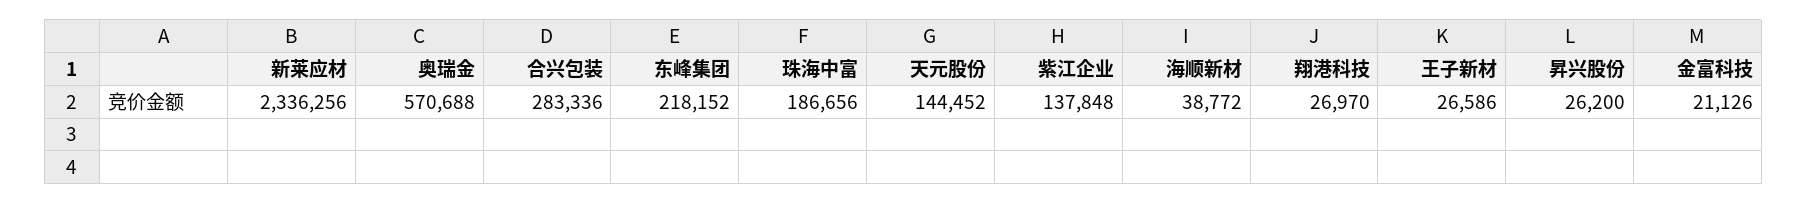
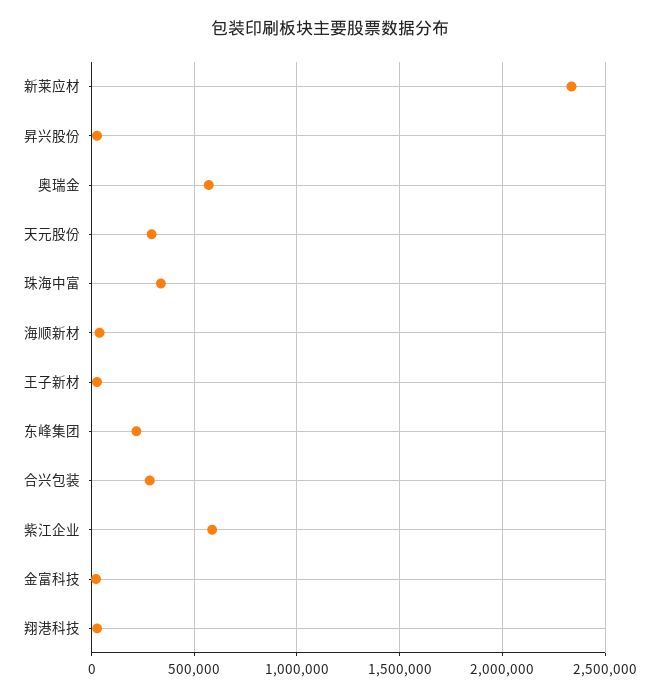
珠海中富: 186656 -> 350000
天元股份: 144452 -> 300000
紫江企业: 137848 -> 600000

